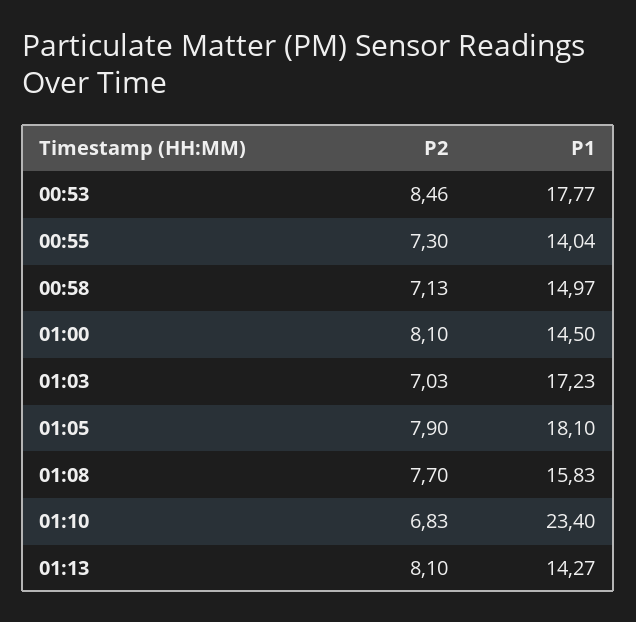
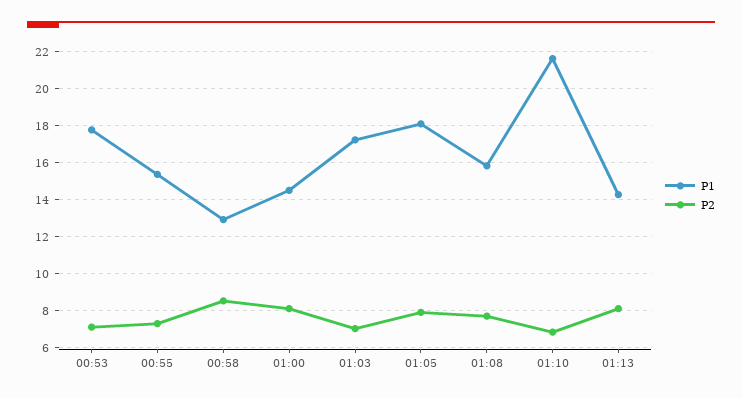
P2, 00:53: 8.46 -> 7
P1, 00:55: 14.04 -> 15.5
P2, 00:58: 7.13 -> 8.5
P1, 00:58: 14.97 -> 13
P1, 01:10: 23.4 -> 21.5

